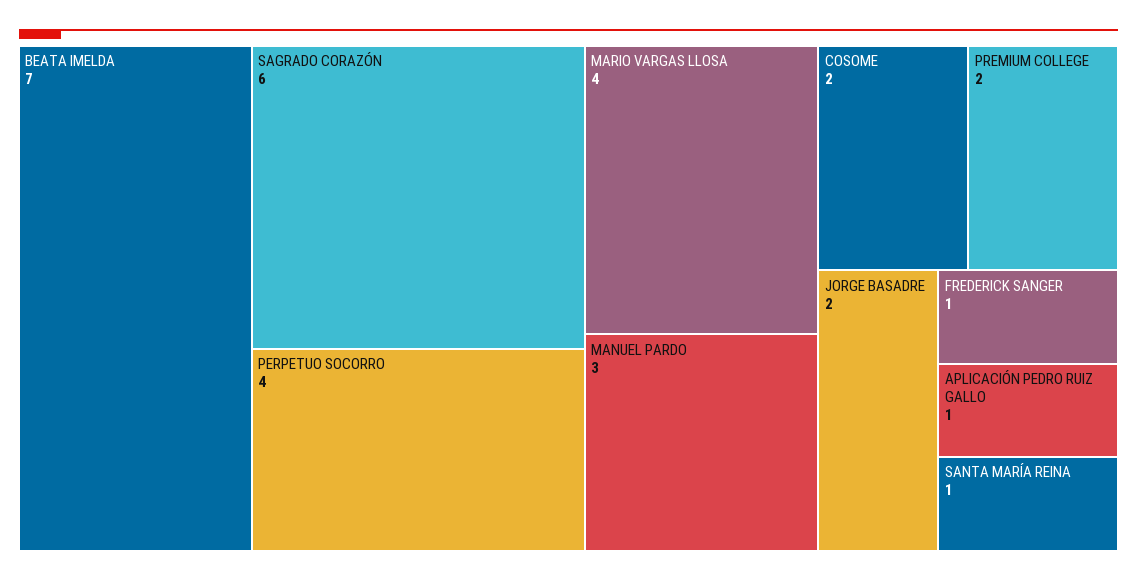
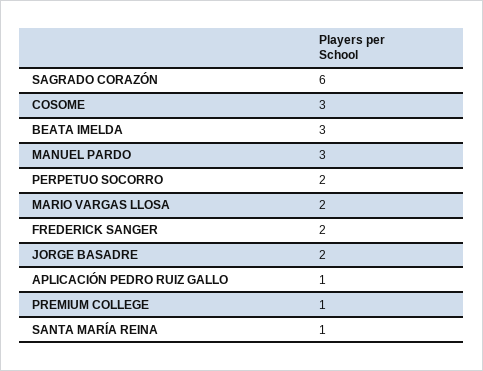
BEATA IMELDA: 7 -> 3
PERPETUO SOCORRO: 4 -> 2
MARIO VARGAS LLOSA: 4 -> 2
COSOME: 2 -> 3
PREMIUM COLLEGE: 2 -> 1
FREDERICK SANGER: 1 -> 2

